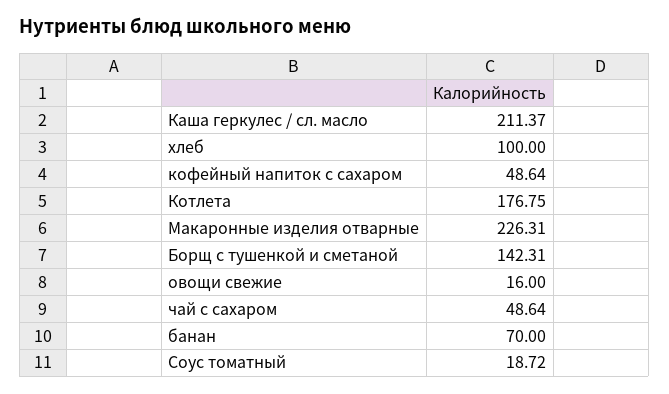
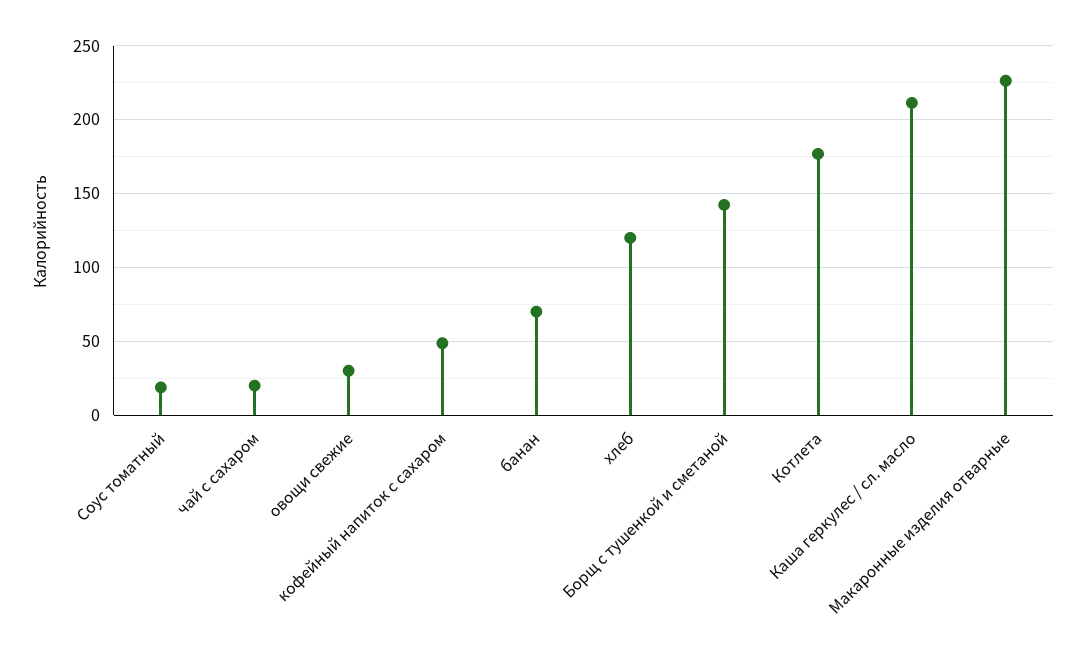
хлеб: 100 -> 120
овощи свежие: 16 -> 30
чай с сахаром: 48.64 -> 20

